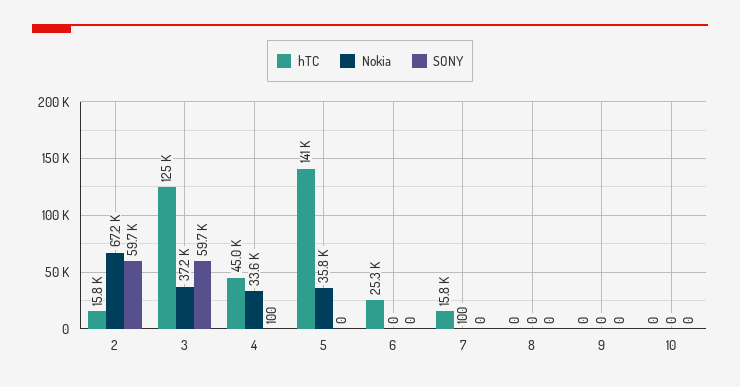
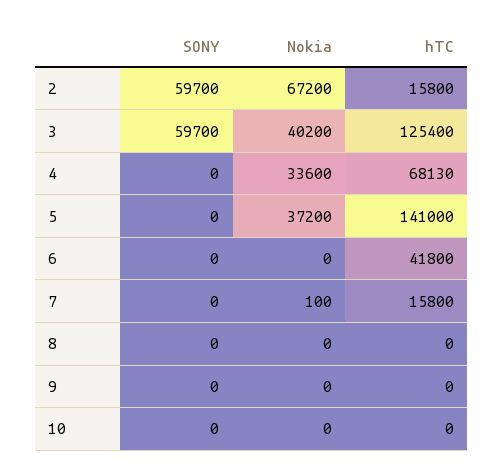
Nokia, 3: 37200 -> 40200
hTC, 4: 45000 -> 68130
SONY, 4: 100 -> 0
Nokia, 5: 35800 -> 37200
hTC, 6: 25300 -> 41800

